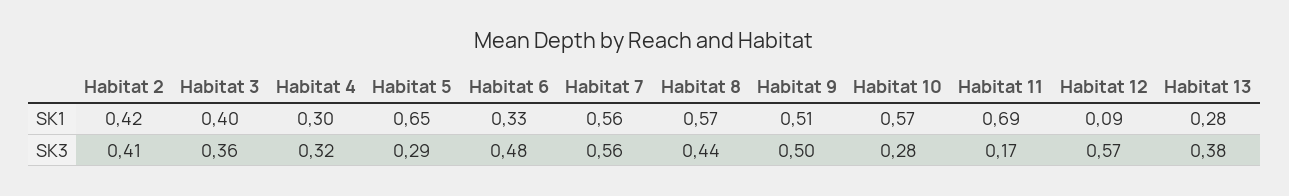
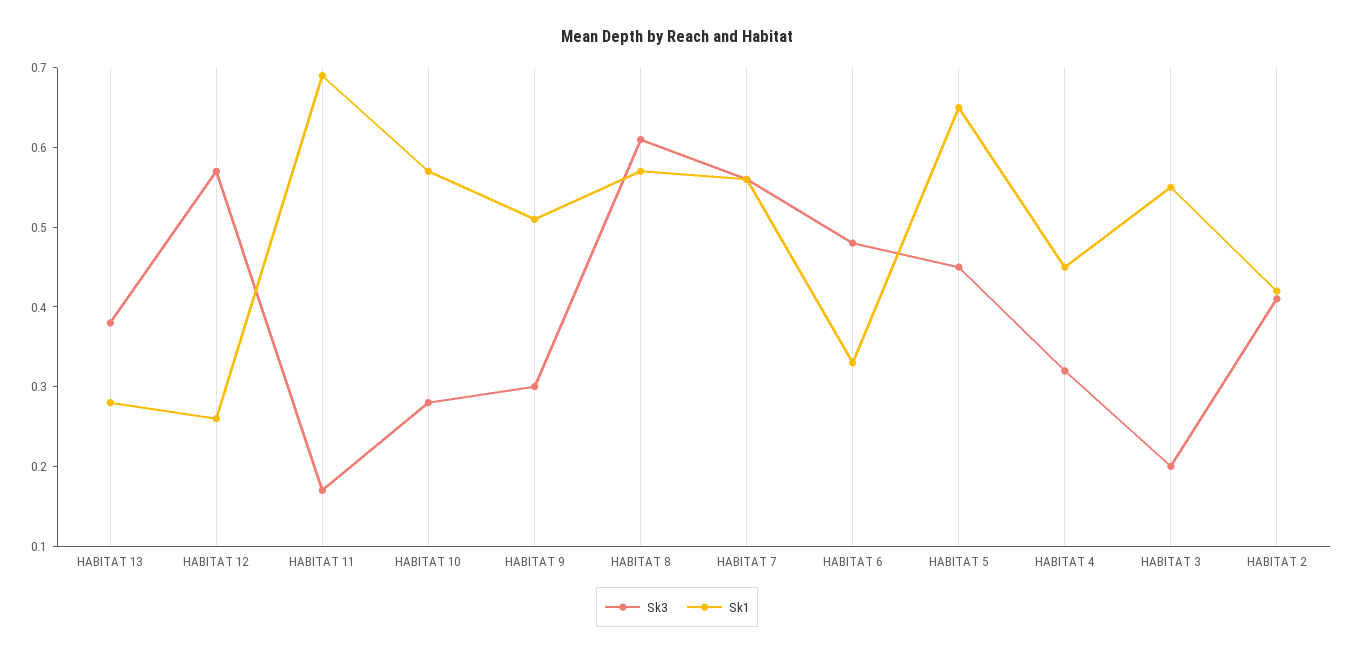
SK1, Habitat 3: 0.4 -> 0.55
SK1, Habitat 4: 0.3 -> 0.45
SK1, Habitat 12: 0.09 -> 0.25
SK3, Habitat 3: 0.36 -> 0.2
SK3, Habitat 5: 0.29 -> 0.45
SK3, Habitat 8: 0.44 -> 0.6
SK3, Habitat 9: 0.5 -> 0.3

